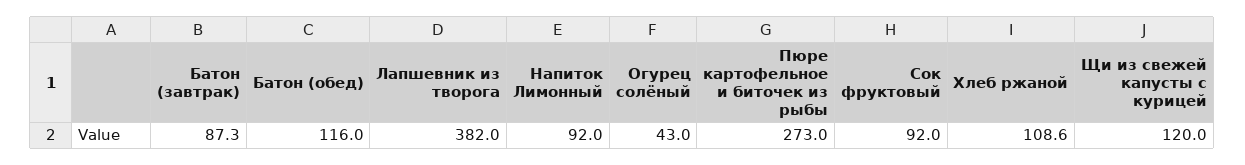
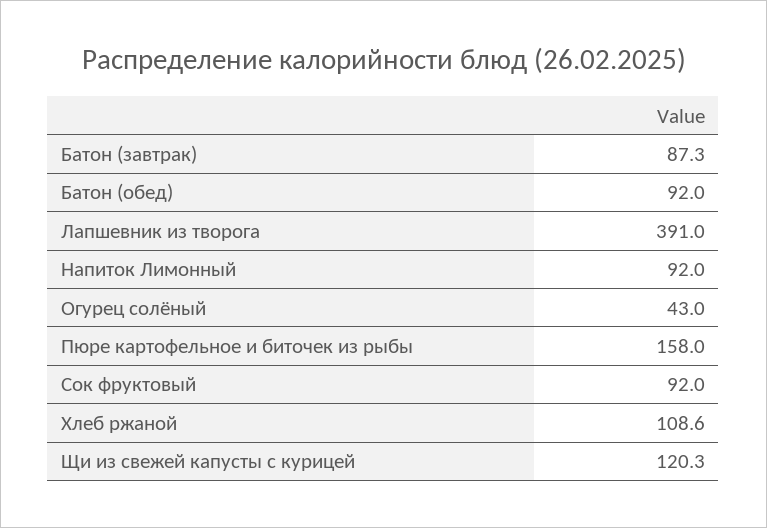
Батон (обед): 116 -> 92
Лапшевник из творога: 382 -> 391
Пюре картофельное и биточек из рыбы: 273 -> 158
Щи из свежей капусты с курицей: 120 -> 120.3

